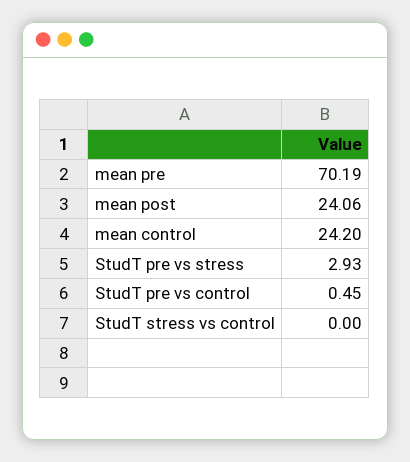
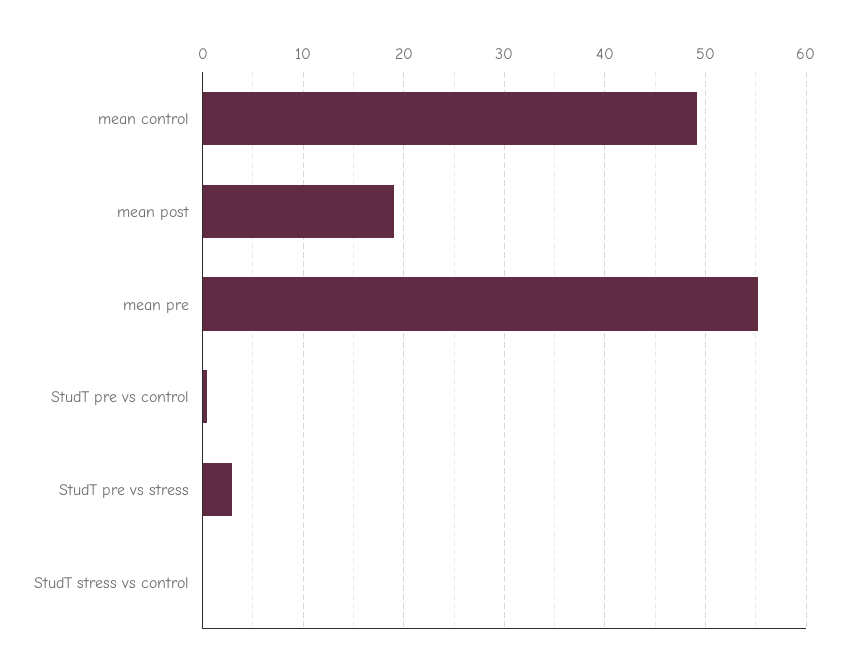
mean pre: 70.19 -> 55
mean post: 24.06 -> 19
mean control: 24.2 -> 49

